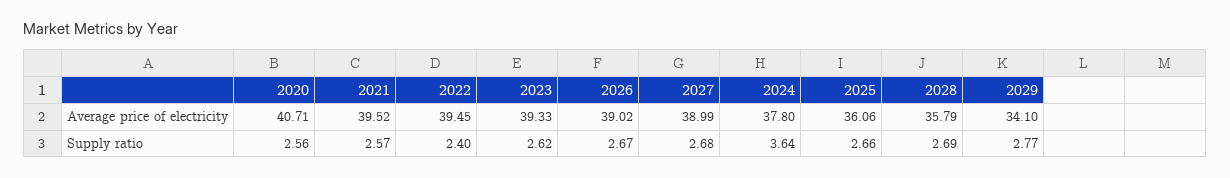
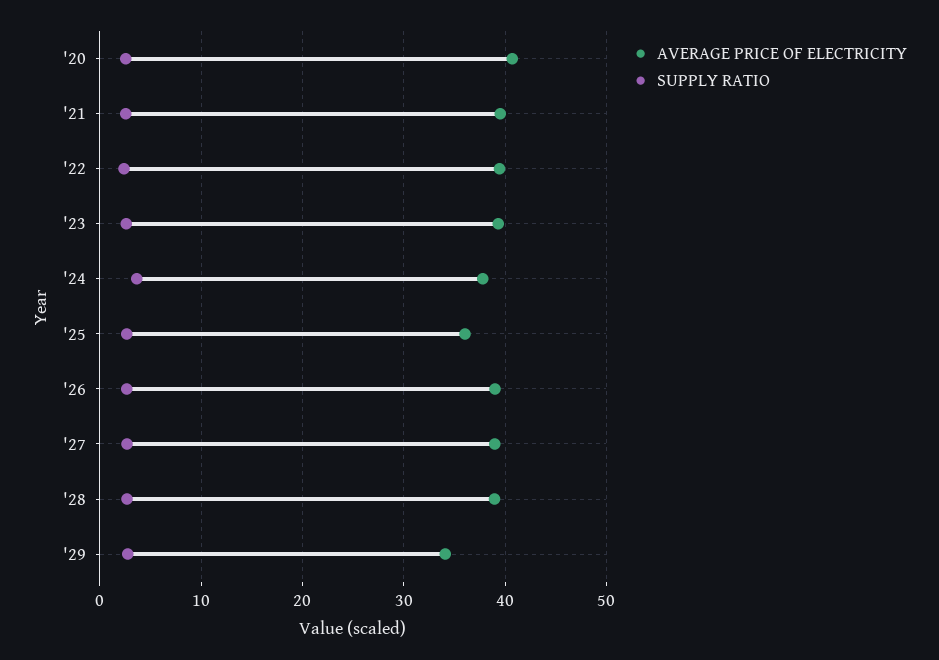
Average price of electricity, 2028: 35.79 -> 39

